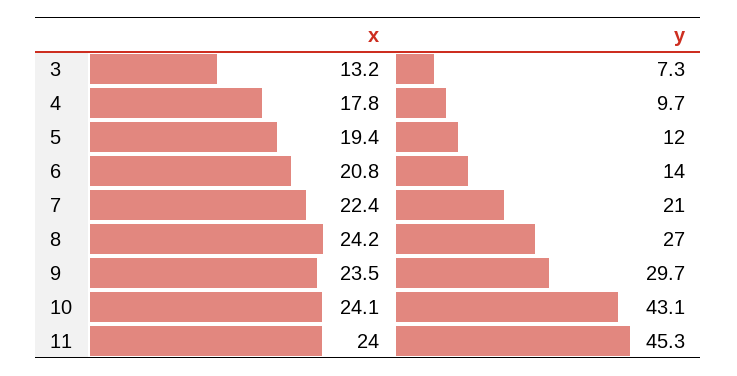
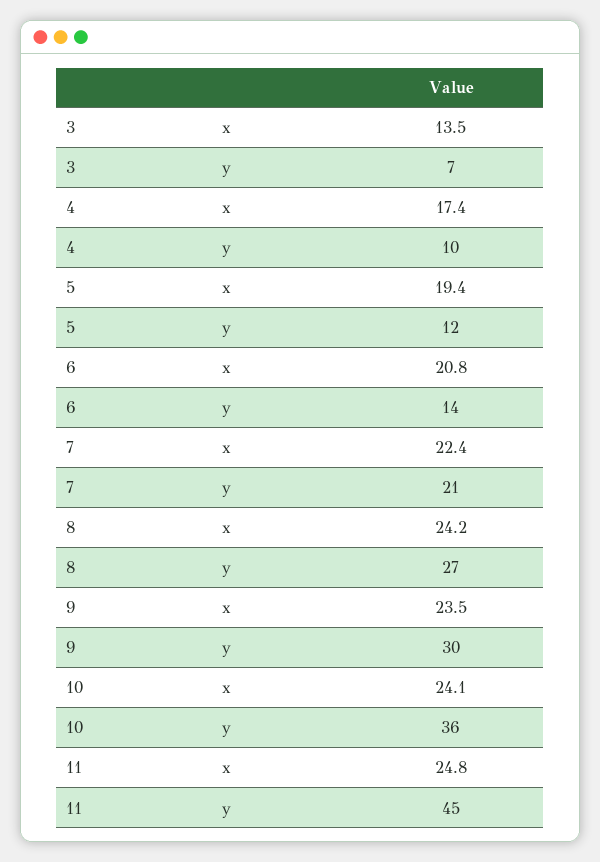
x, 3: 13.2 -> 13.5
x, 4: 17.8 -> 17.4
y, 10: 43.1 -> 36
x, 11: 24 -> 24.8

